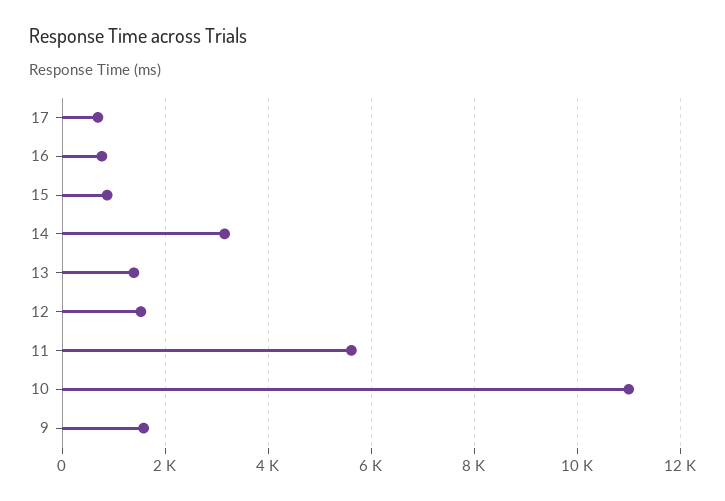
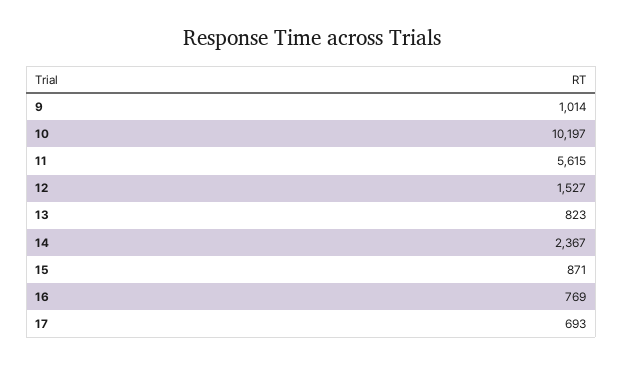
14: 3200 -> 2367
13: 1400 -> 823
10: 11000 -> 10197
9: 1600 -> 1014

